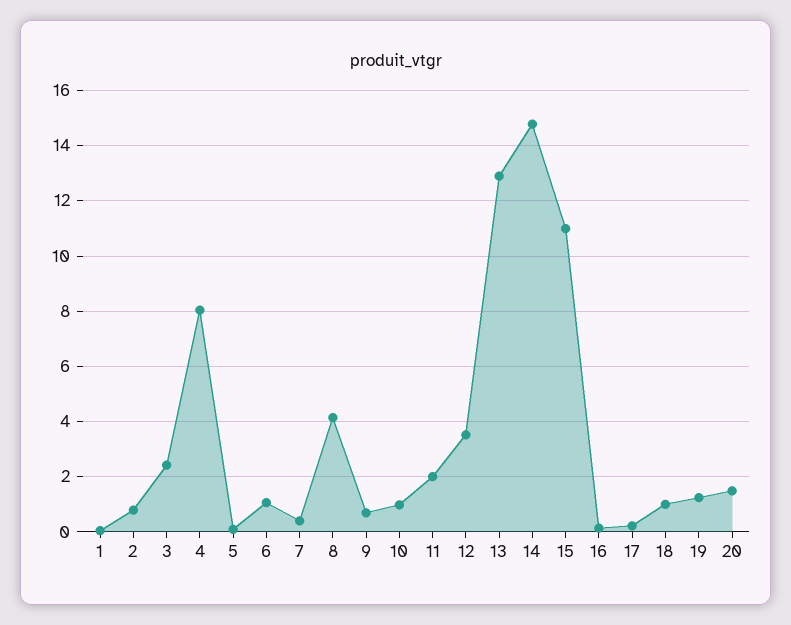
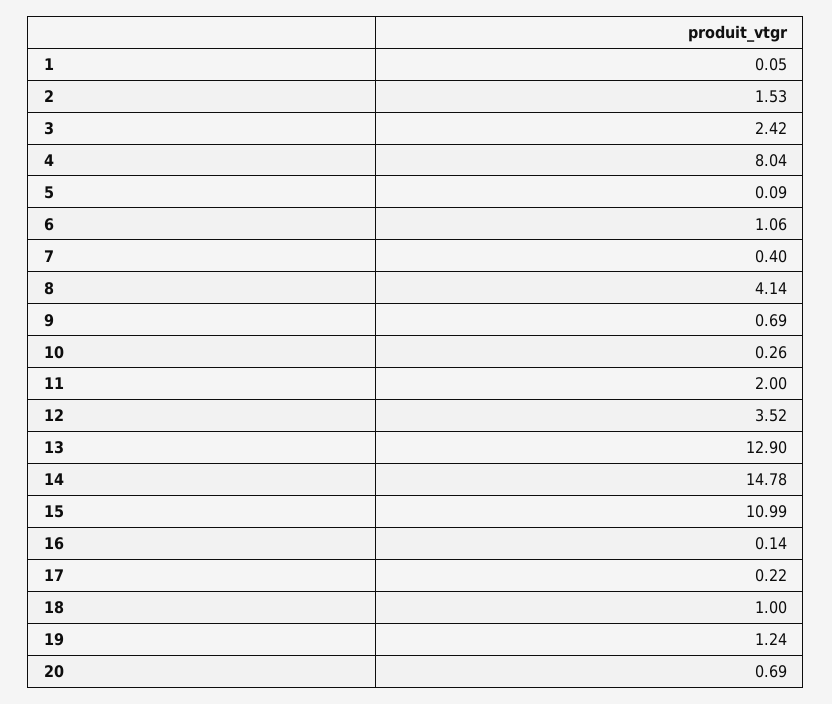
2: 0.75 -> 1.53
10: 1 -> 0.26
20: 1.5 -> 0.69

